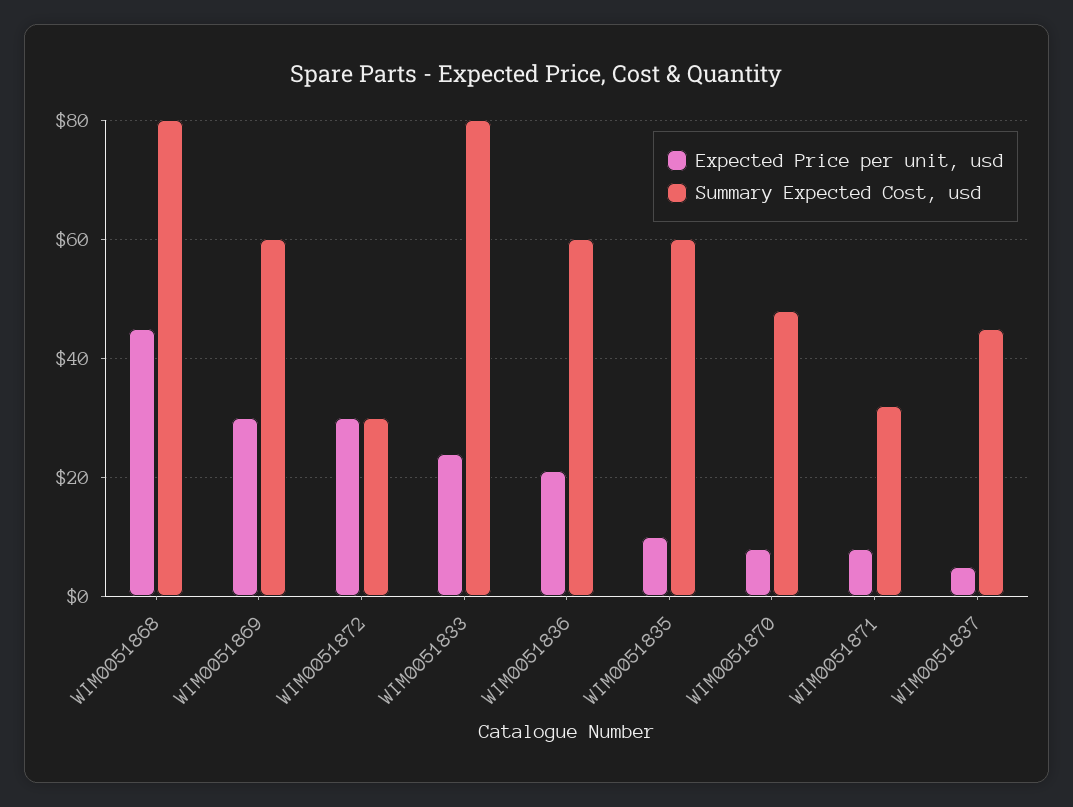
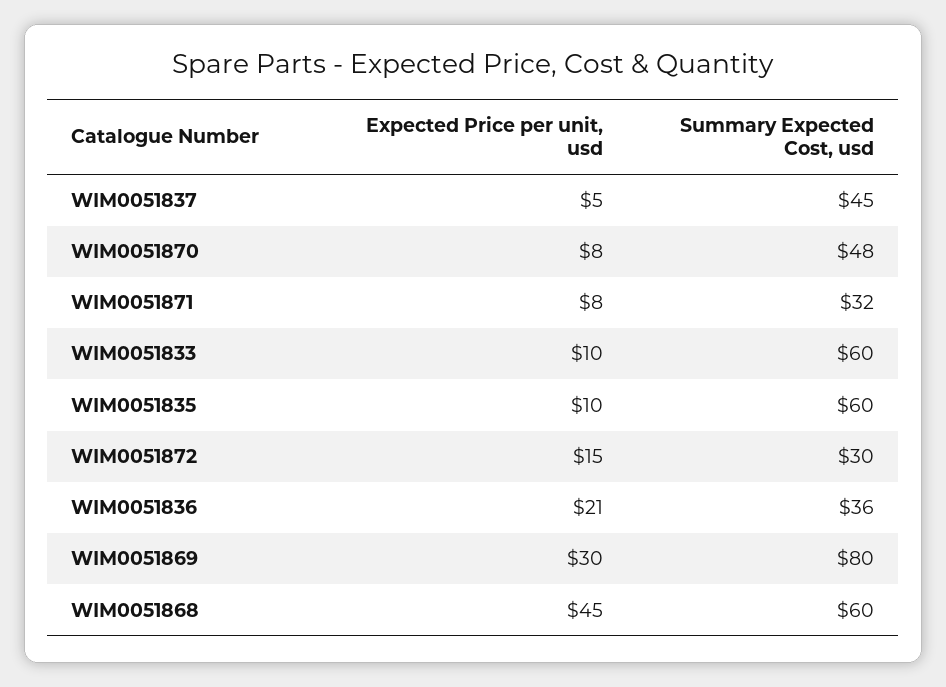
Summary Expected Cost, usd, WIM0051868: 80 -> 60
Summary Expected Cost, usd, WIM0051869: 60 -> 80
Expected Price per unit, usd, WIM0051872: 30 -> 15
Expected Price per unit, usd, WIM0051833: 25 -> 10
Summary Expected Cost, usd, WIM0051833: 80 -> 60
Summary Expected Cost, usd, WIM0051836: 60 -> 36

